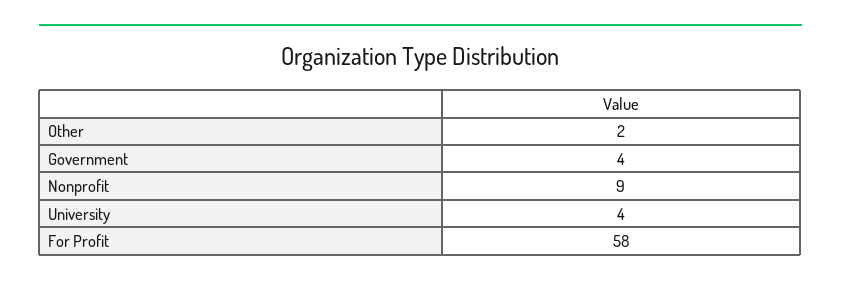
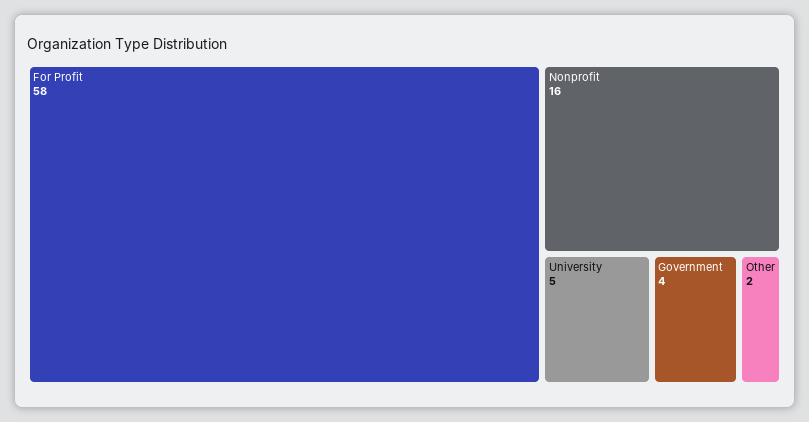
Nonprofit: 9 -> 16
University: 4 -> 5

